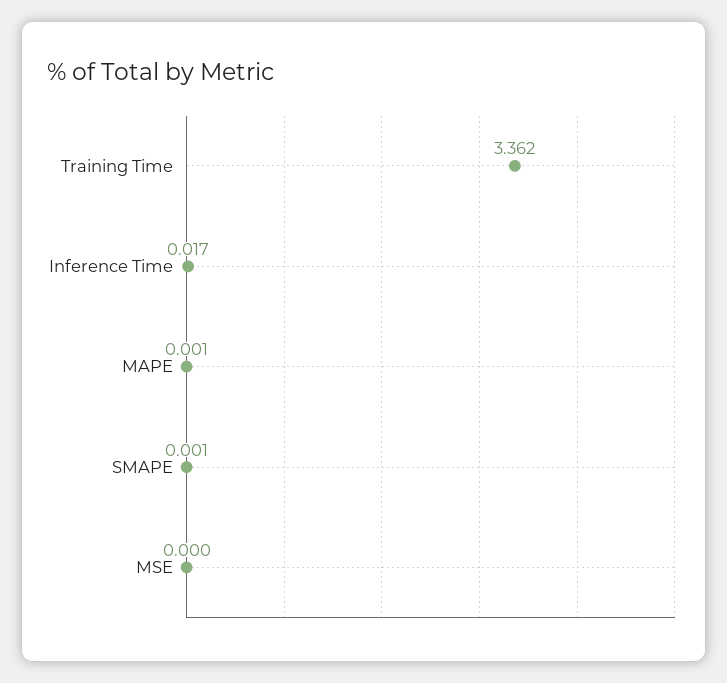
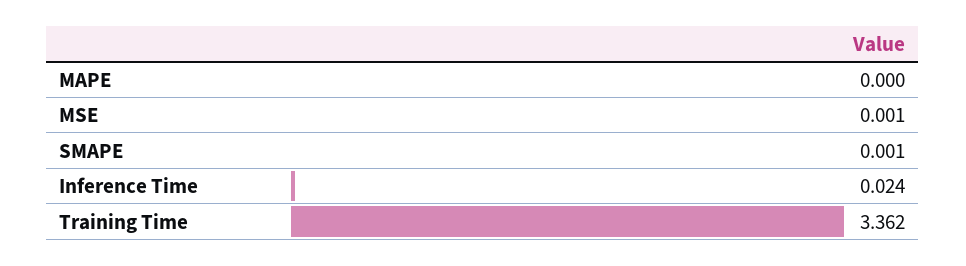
Inference Time: 0.017 -> 0.024
MAPE: 0.001 -> 0
MSE: 0 -> 0.001

